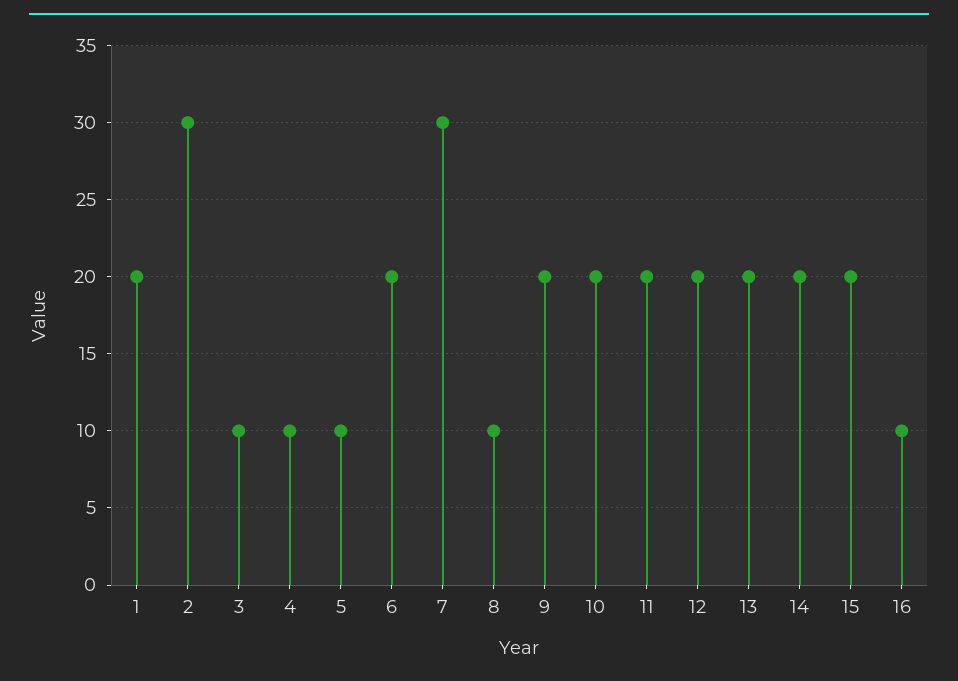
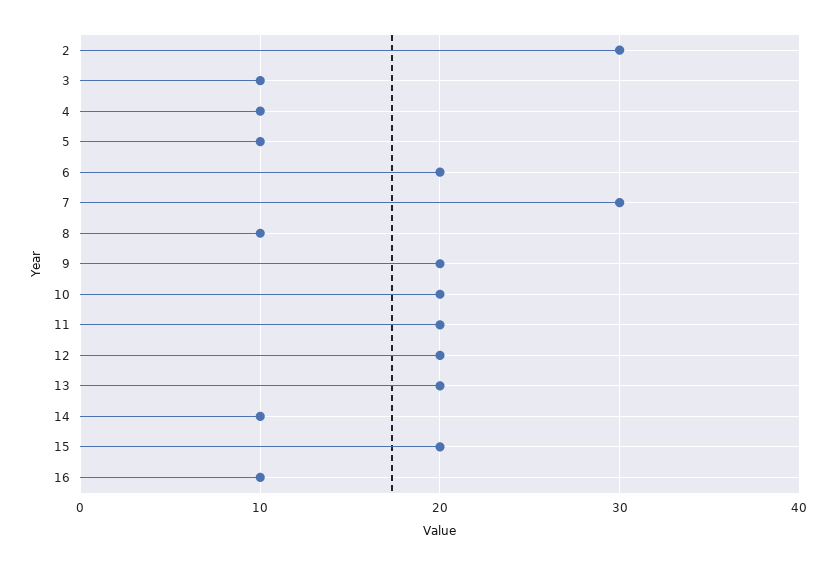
1: 20 -> none
14: 20 -> 10

